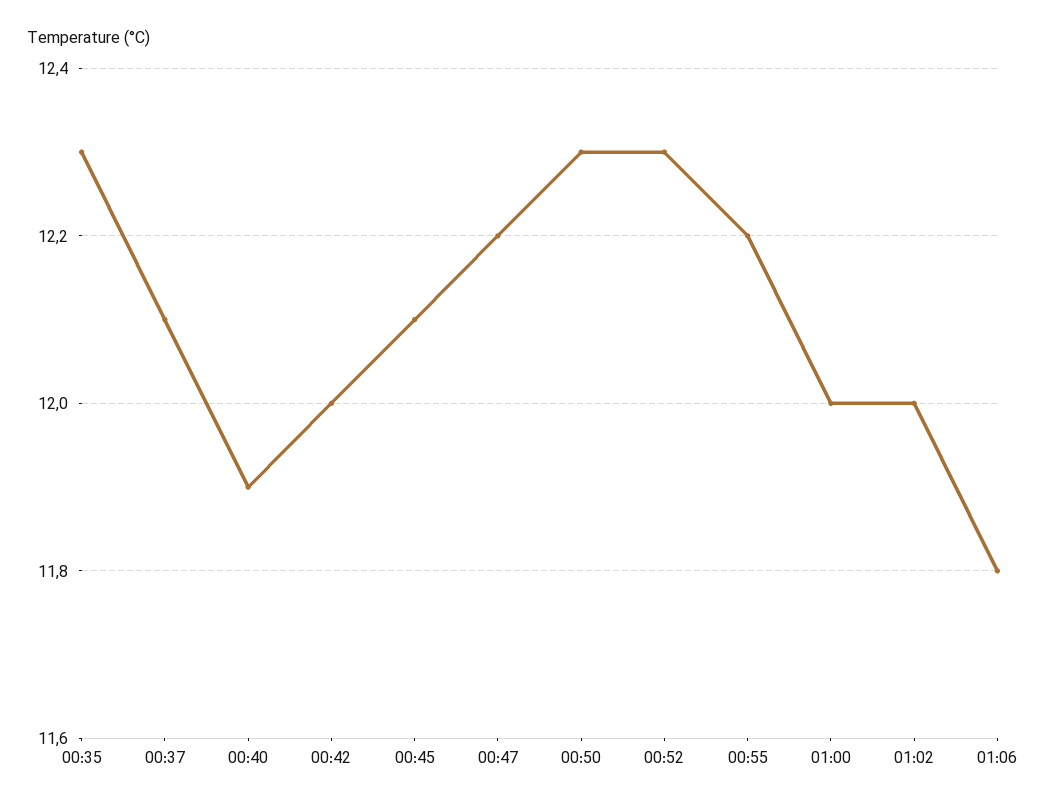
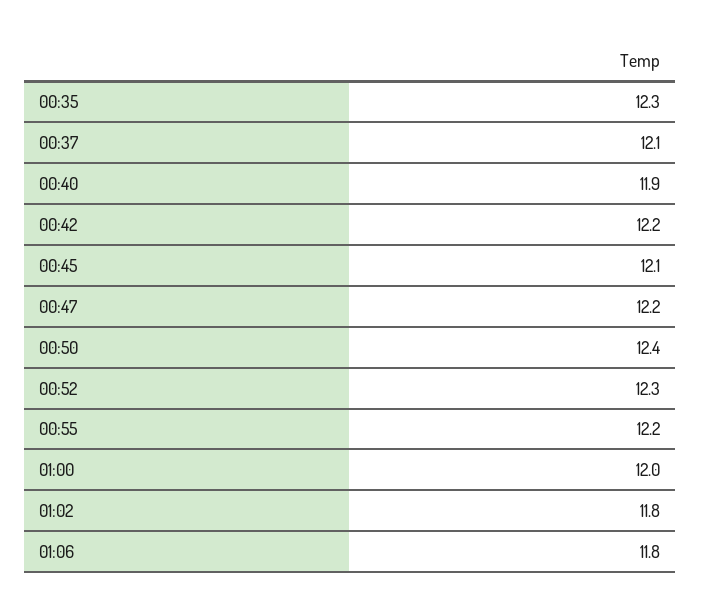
00:42: 12 -> 12.2
00:50: 12.3 -> 12.4
01:02: 12 -> 11.8

